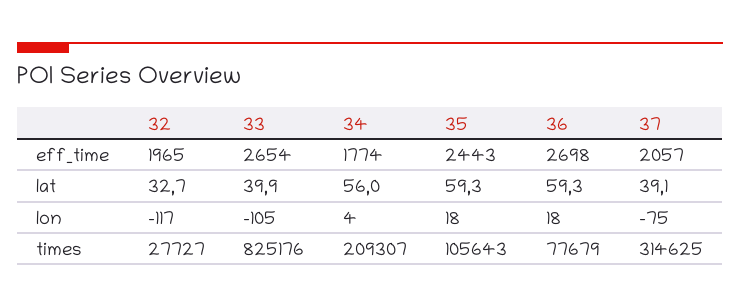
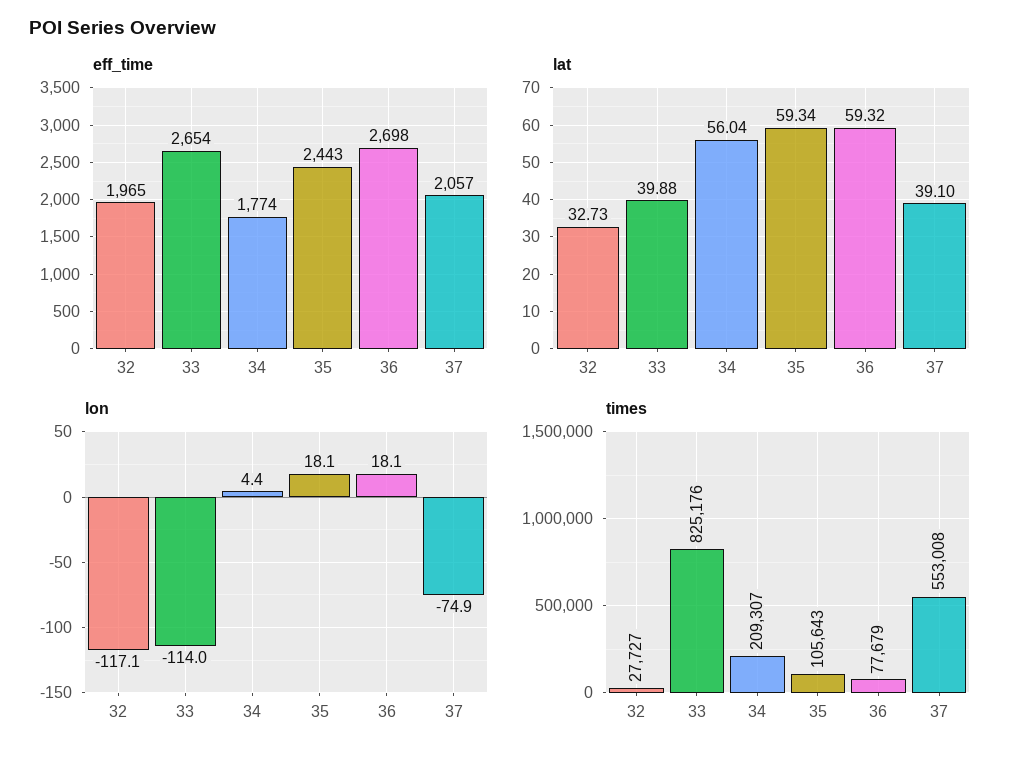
lon, 33: -105 -> -114
times, 37: 314625 -> 553008

